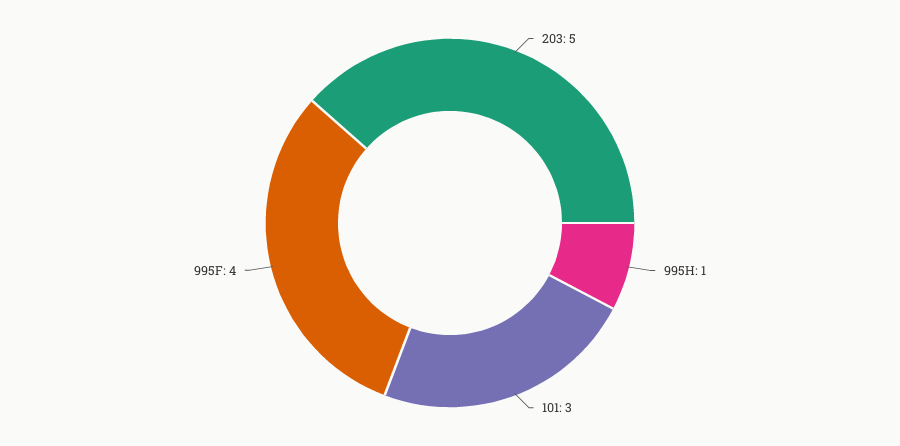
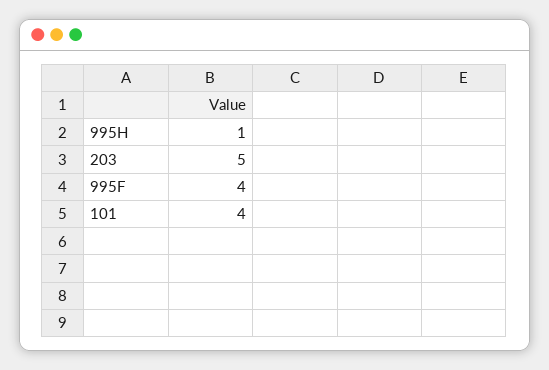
101: 3 -> 4

